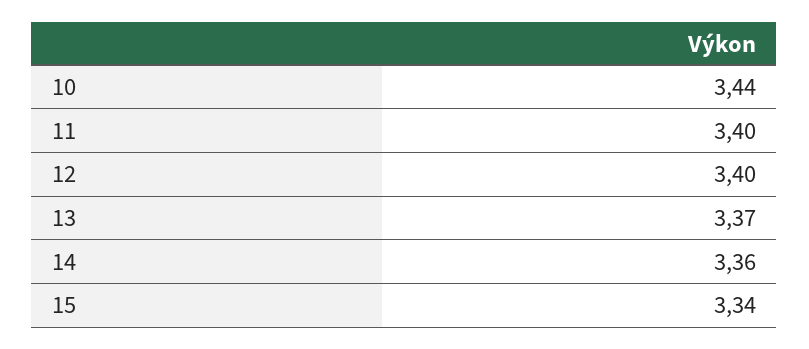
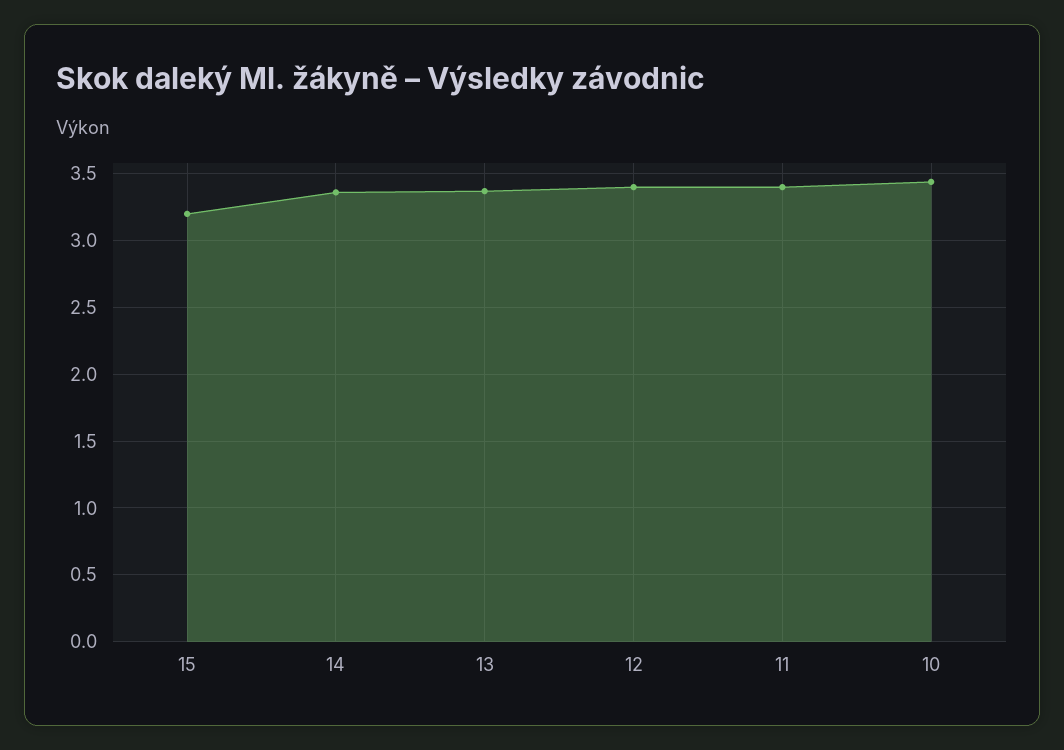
15: 3.34 -> 3.2

